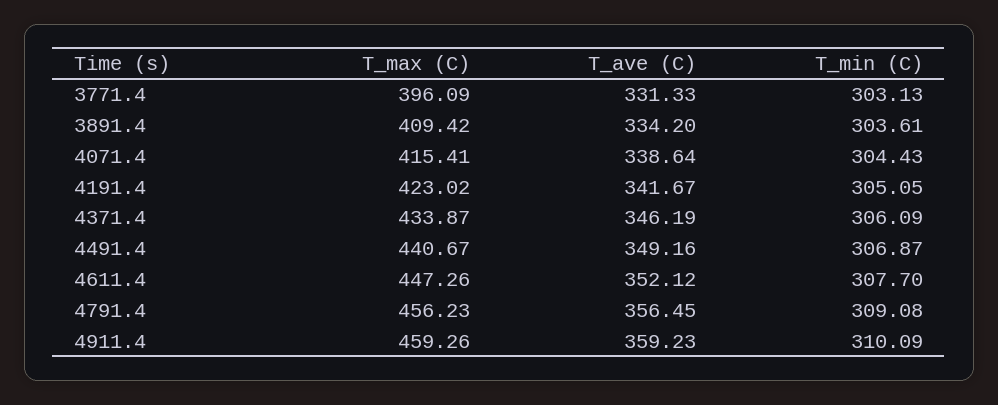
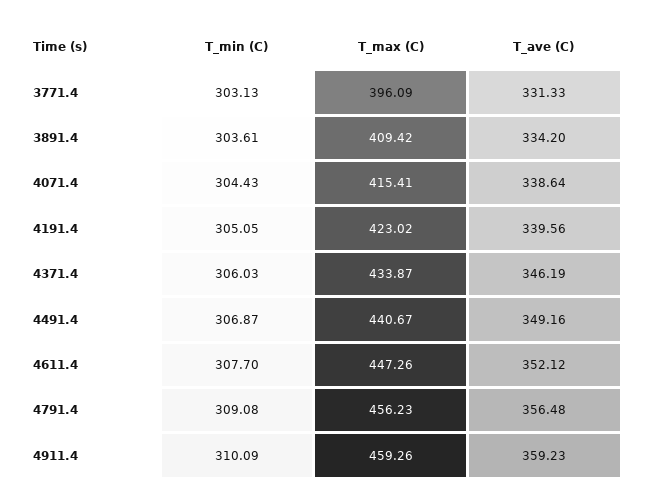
T_ave (C), 4191.4: 341.67 -> 339.56
T_min (C), 4371.4: 306.09 -> 306.03
T_ave (C), 4791.4: 356.45 -> 356.48

